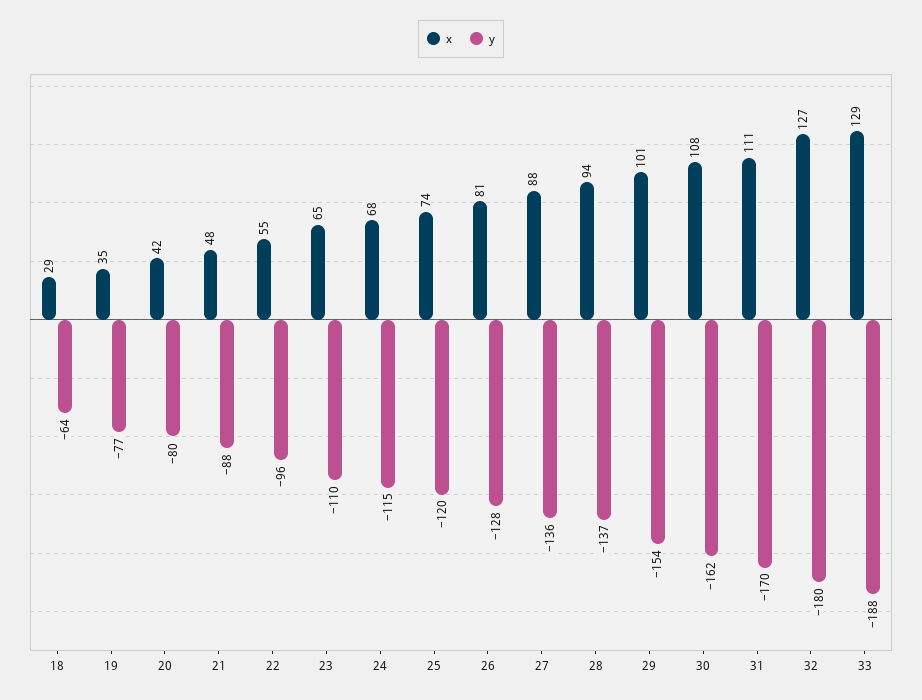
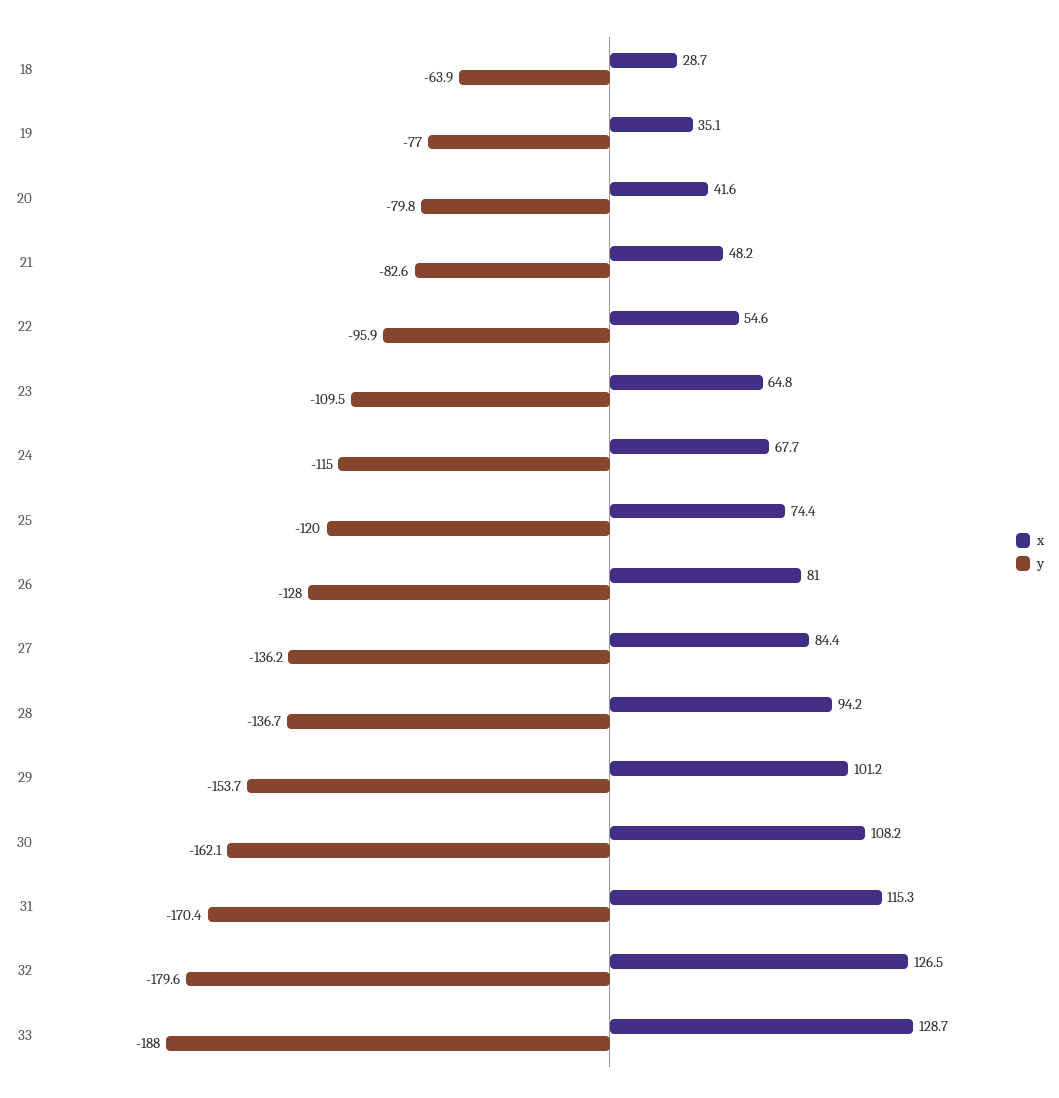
y, 21: -88 -> -82.6
x, 27: 88 -> 84.4
x, 31: 111 -> 115.3

